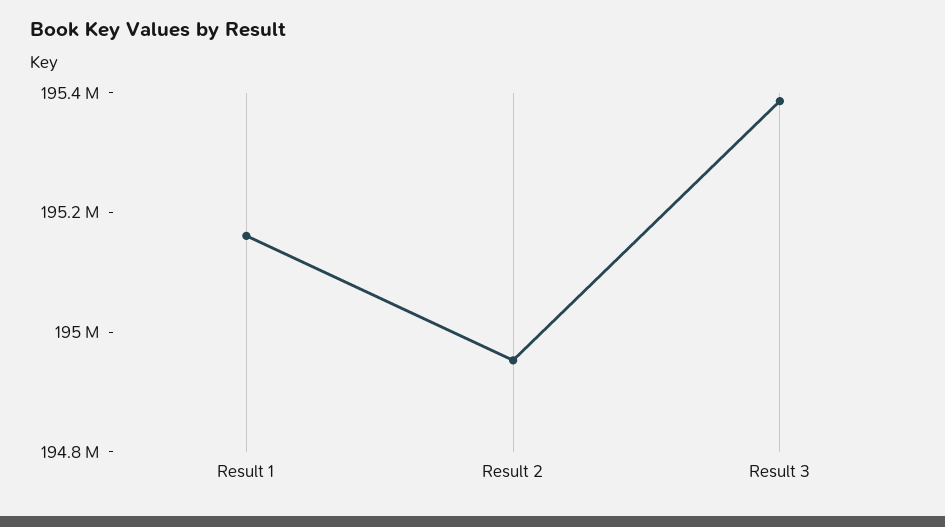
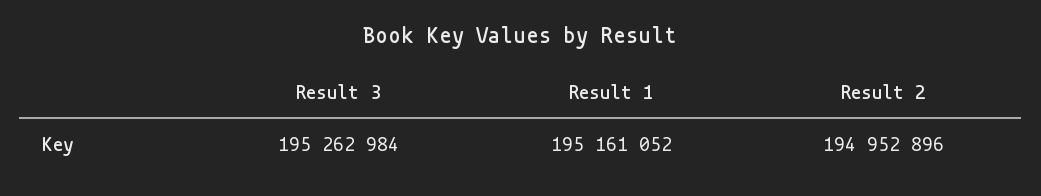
Result 3: 195400000 -> 195262984

